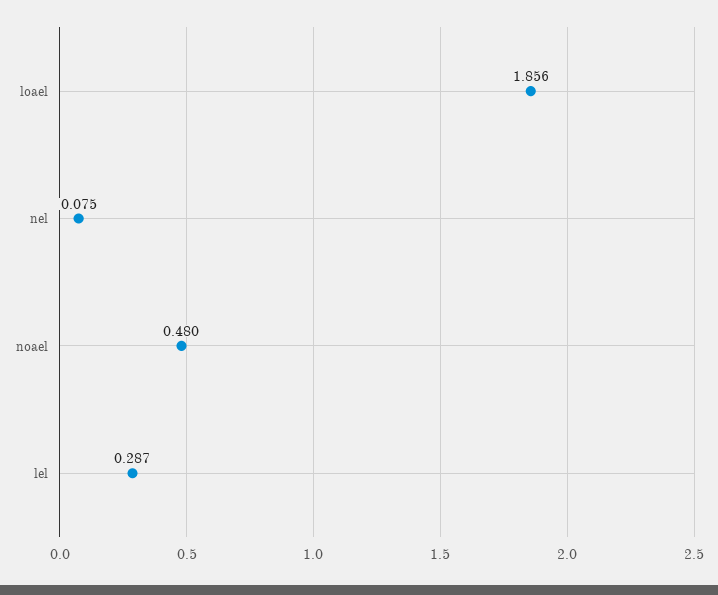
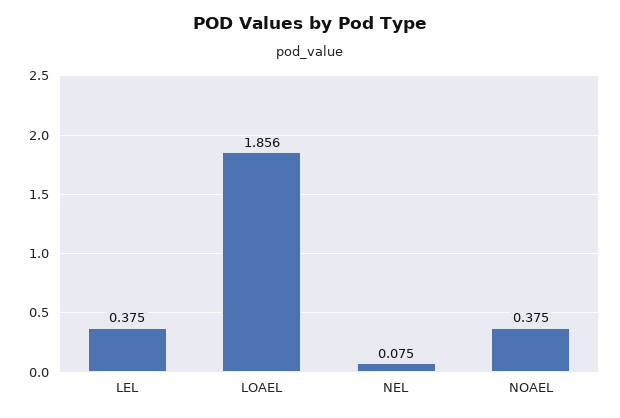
noael: 0.48 -> 0.375
lel: 0.287 -> 0.375

